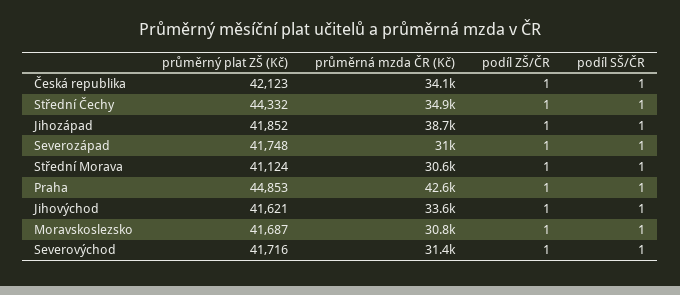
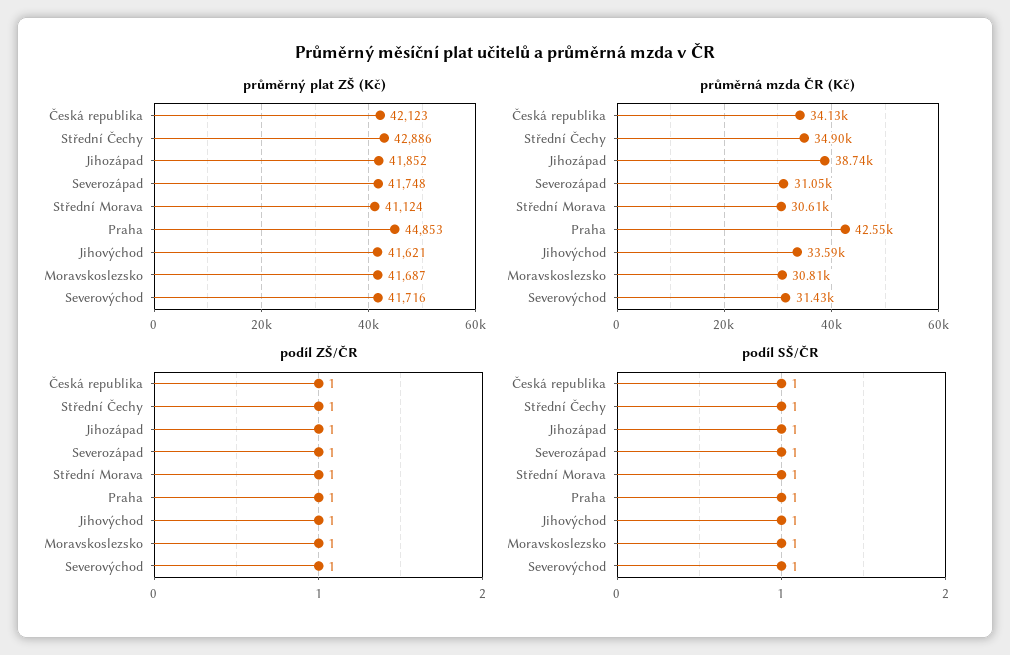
průměrný plat ZŠ (Kč), Střední Čechy: 44332 -> 42886

